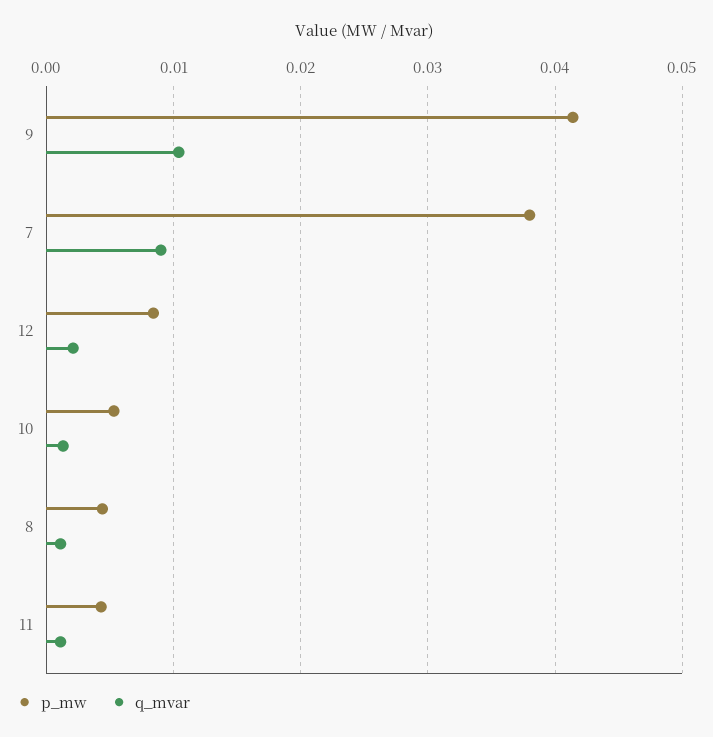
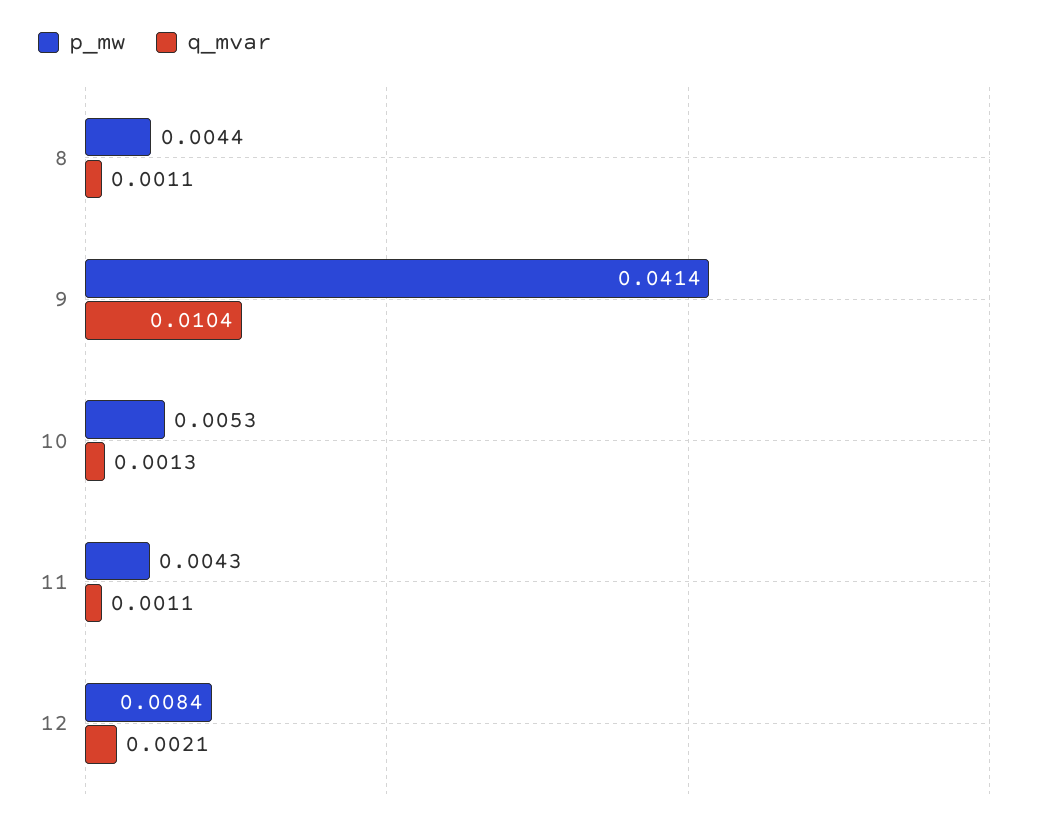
p_mw, 7: 0.038 -> none
q_mvar, 7: 0.009 -> none

